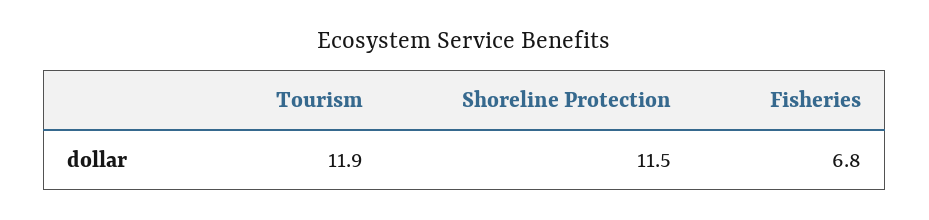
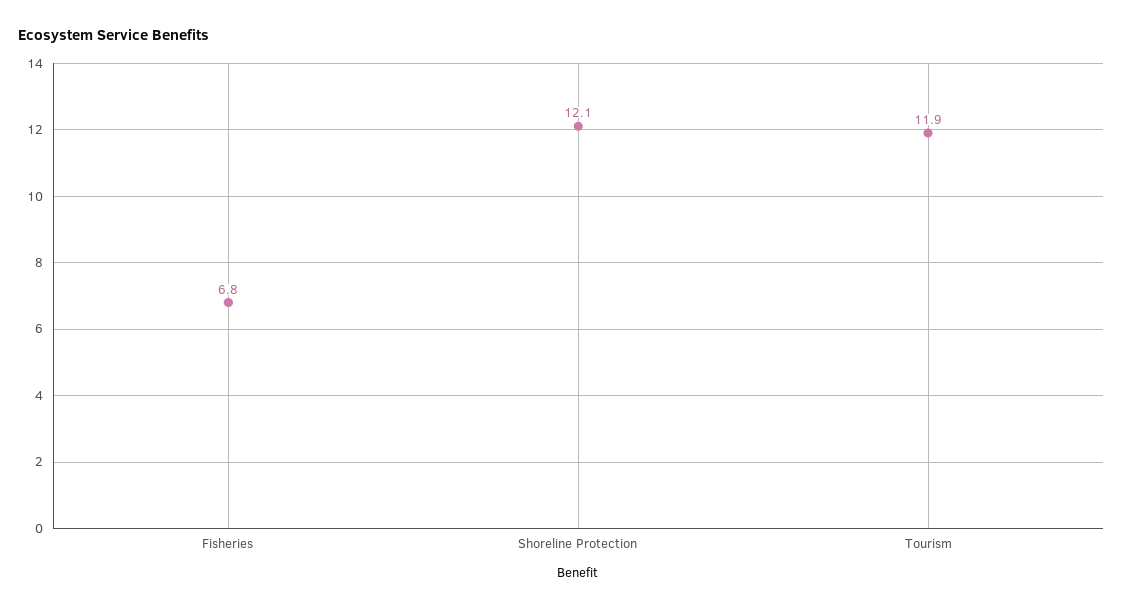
Shoreline Protection: 11.5 -> 12.1

